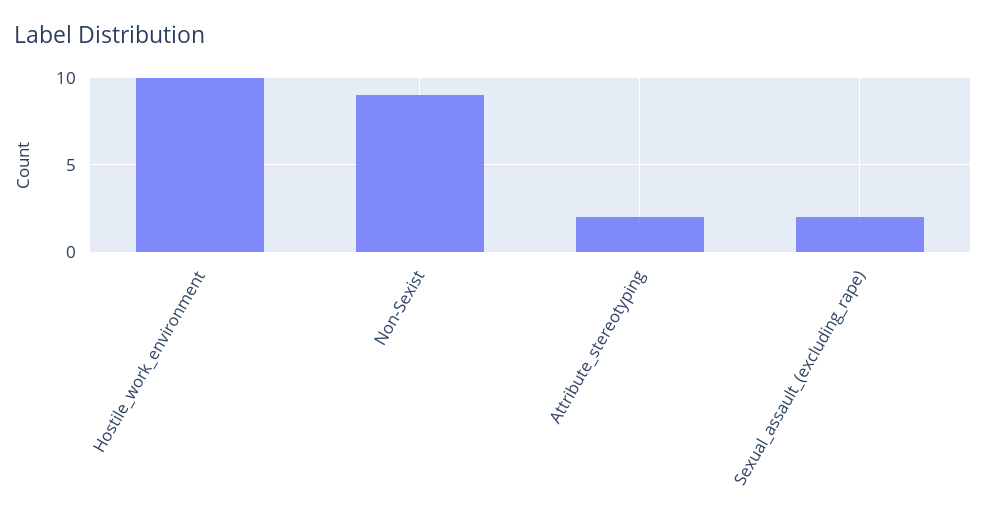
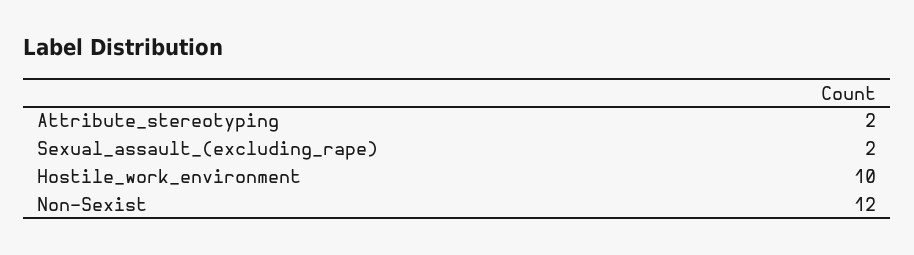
Non-Sexist: 9 -> 12

